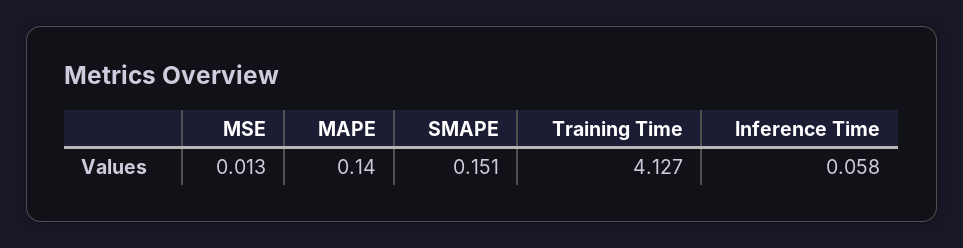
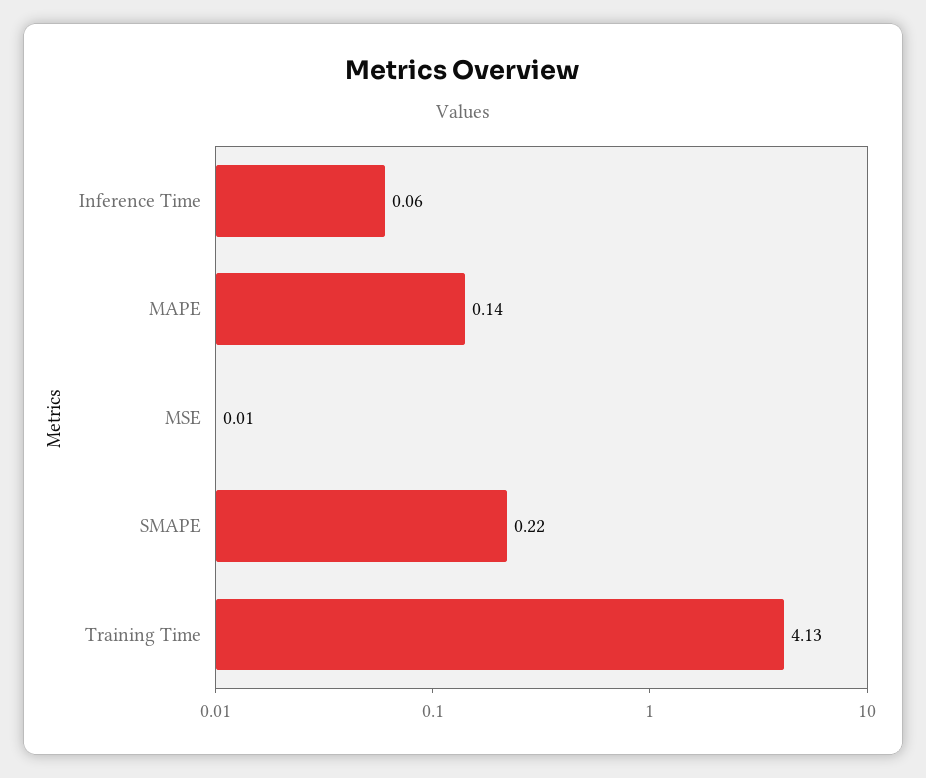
SMAPE: 0.151 -> 0.22

